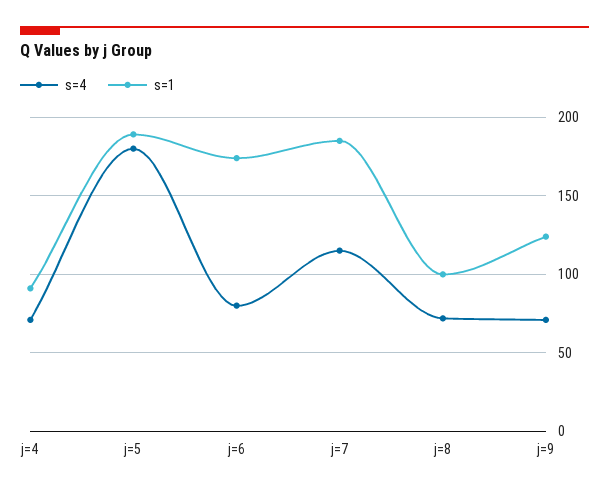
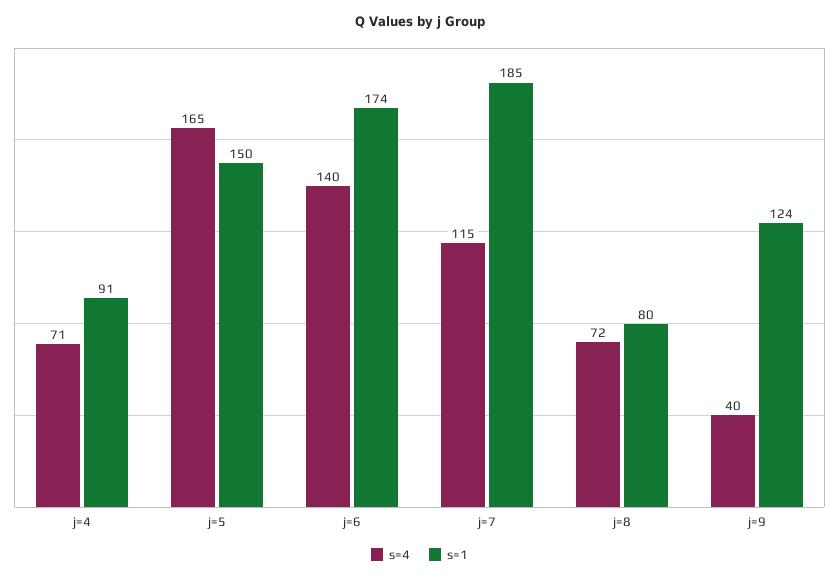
s=4, j=5: 180 -> 165
s=1, j=5: 190 -> 150
s=4, j=6: 80 -> 140
s=1, j=8: 100 -> 80
s=4, j=9: 70 -> 40

